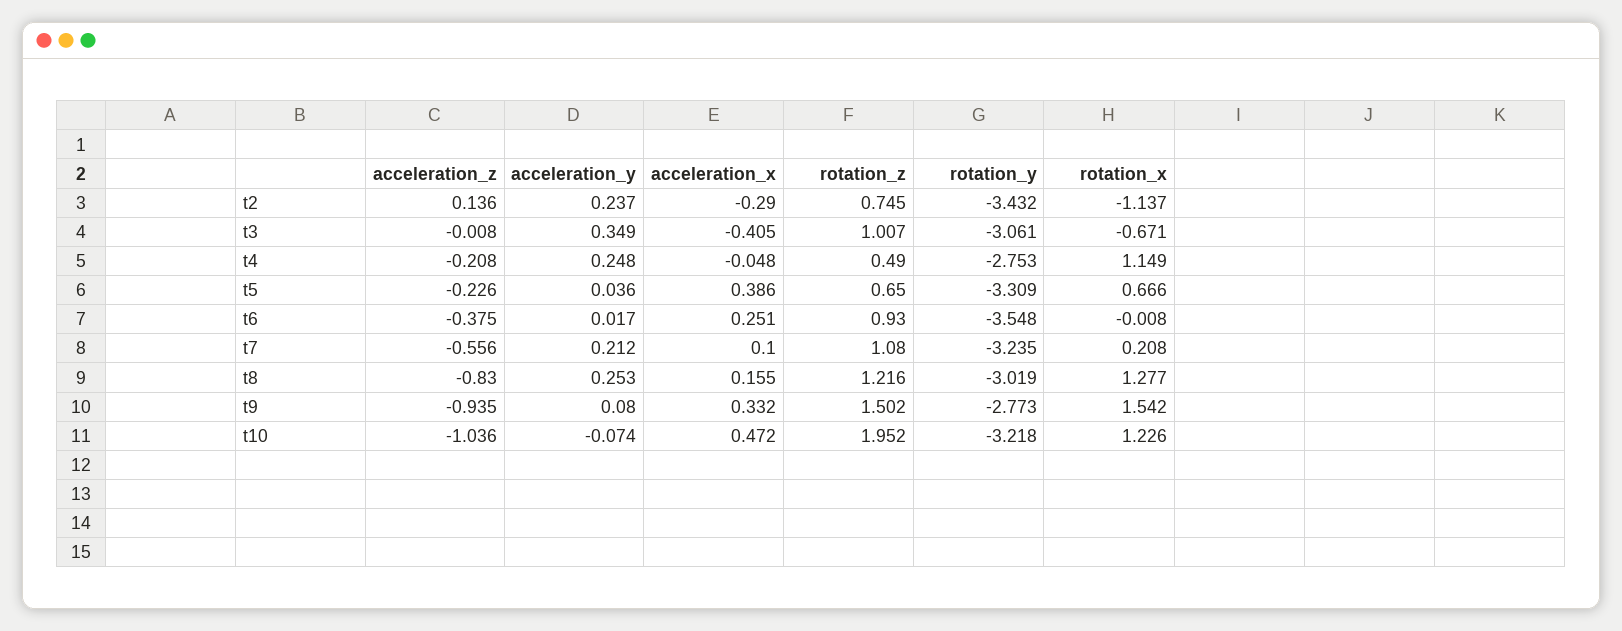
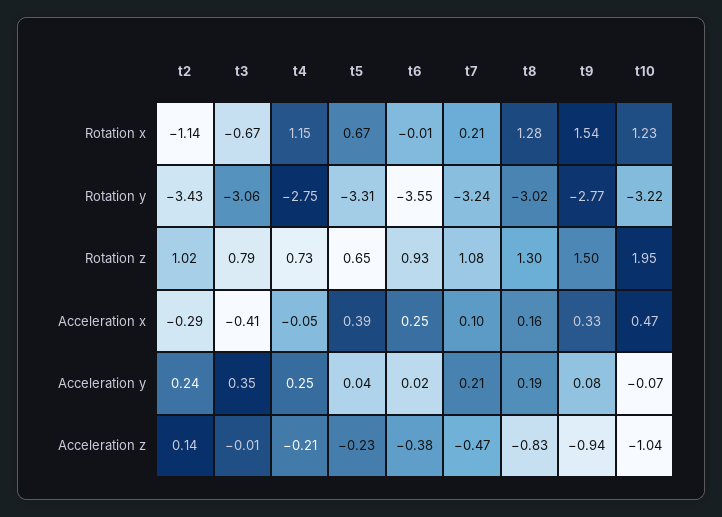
rotation_z, t2: 0.745 -> 1.02
rotation_z, t3: 1.007 -> 0.79
rotation_z, t4: 0.49 -> 0.73
acceleration_z, t7: -0.556 -> -0.47
acceleration_y, t8: 0.253 -> 0.19
rotation_z, t8: 1.216 -> 1.3

